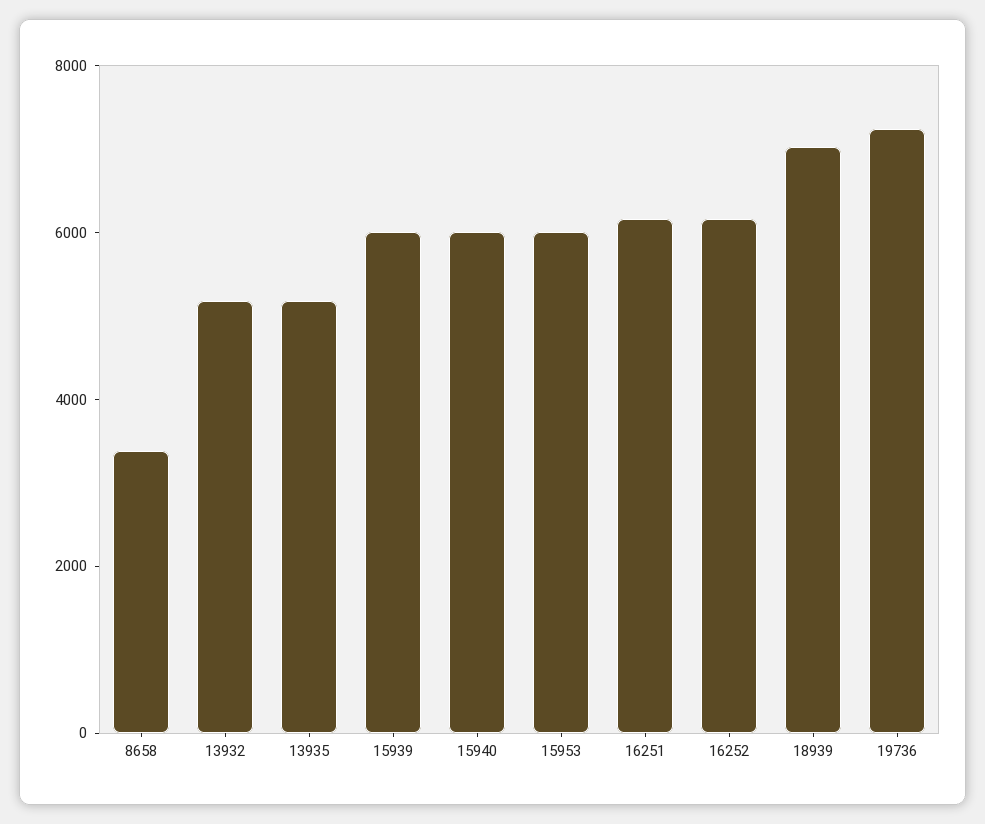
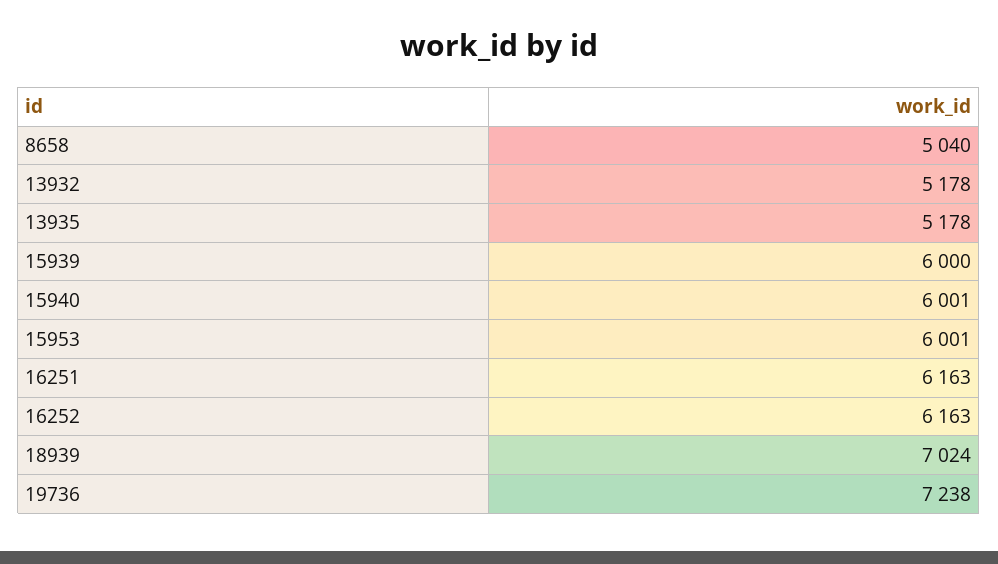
8658: 3500 -> 5040

